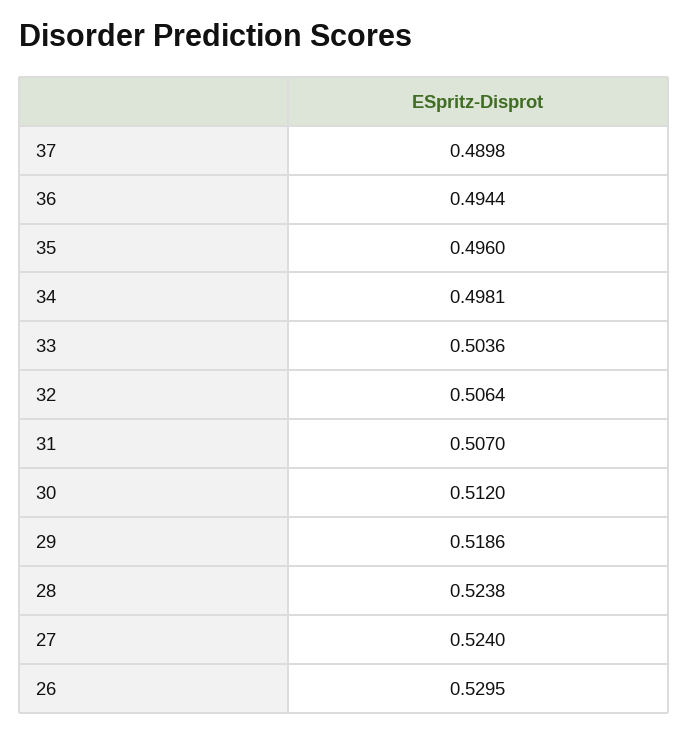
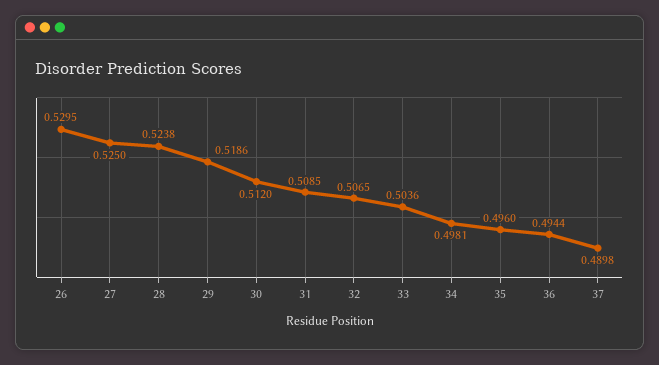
32: 0.5064 -> 0.5065
31: 0.507 -> 0.5085
27: 0.524 -> 0.525

